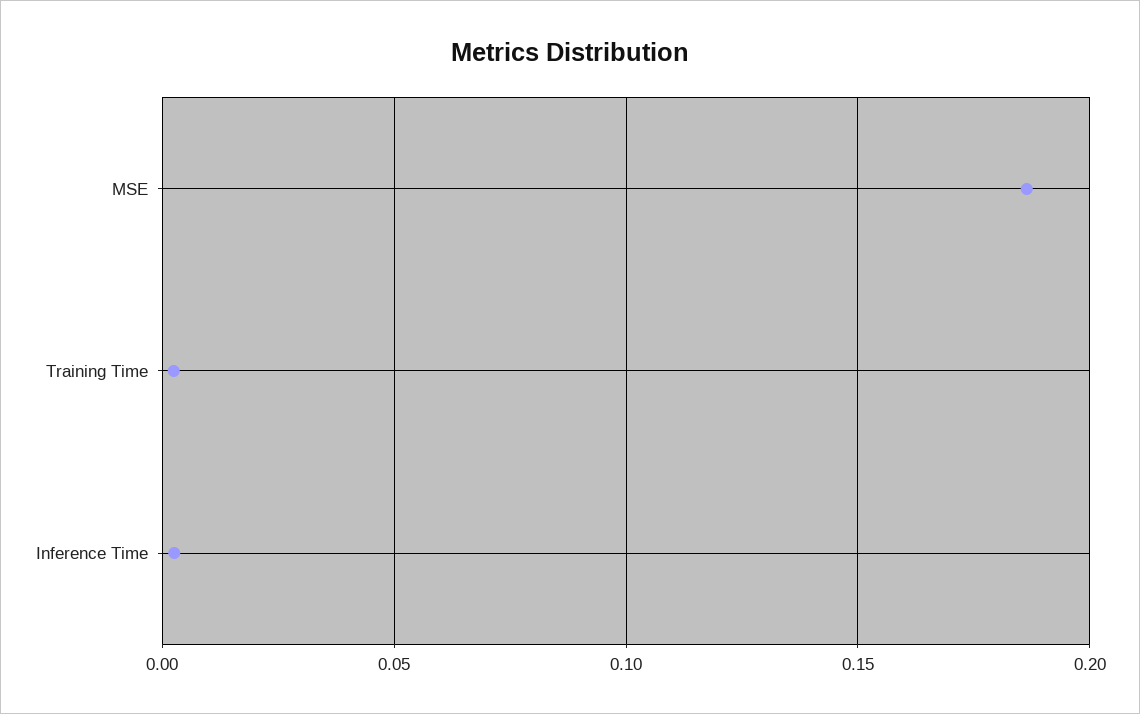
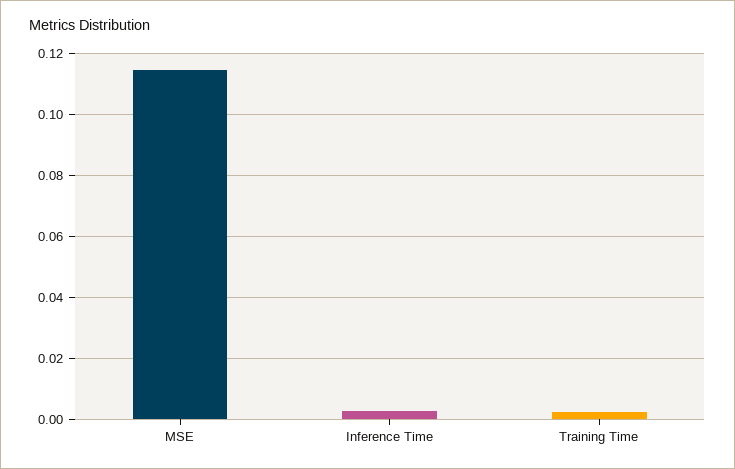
MSE: 0.185 -> 0.114

